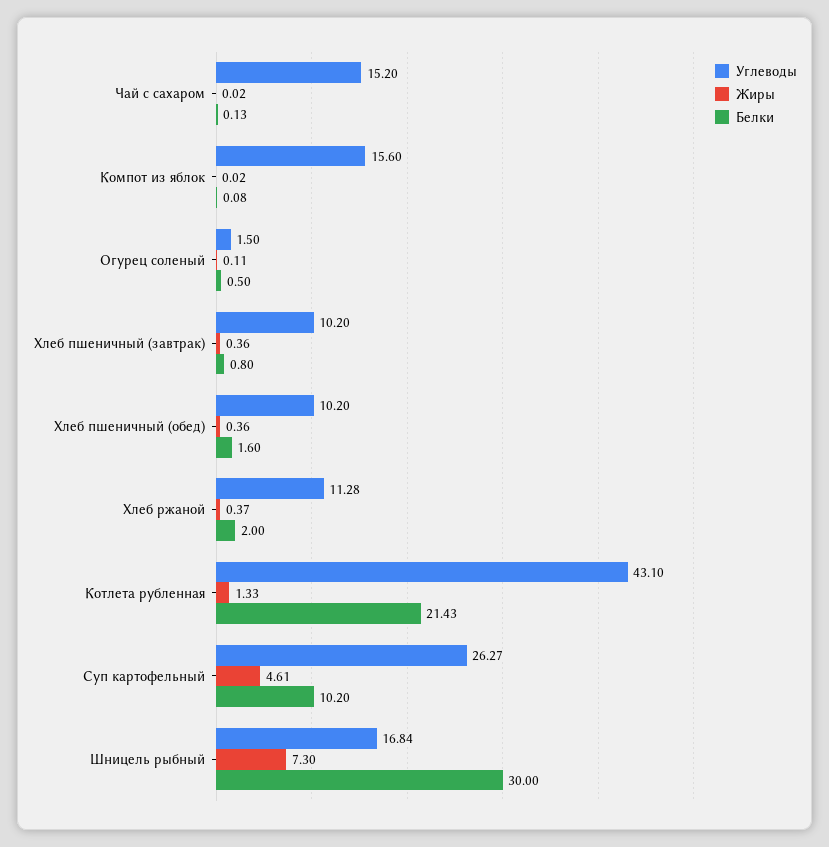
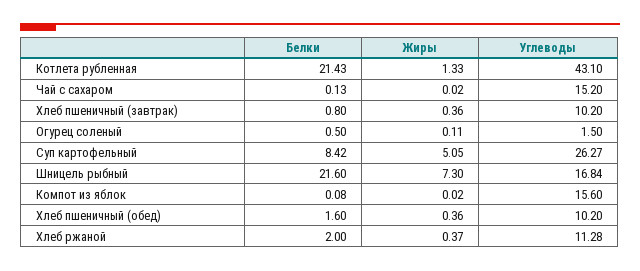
Жиры, Суп картофельный: 4.61 -> 5.05
Белки, Суп картофельный: 10.2 -> 8.42
Белки, Шницель рыбный: 30 -> 21.6

